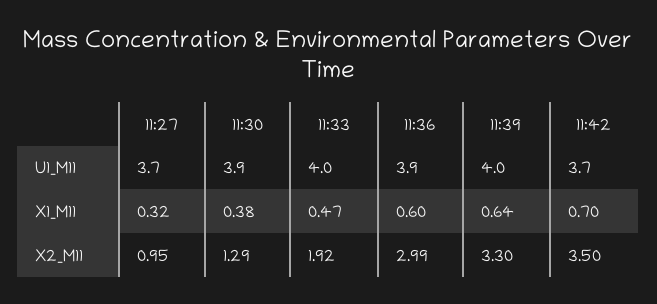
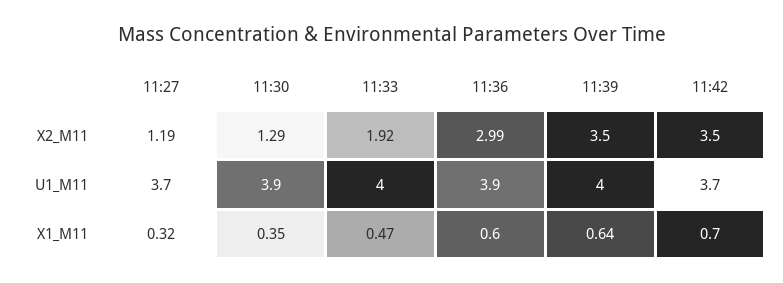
11:30, X1_M11: 0.38 -> 0.35
11:27, X2_M11: 0.95 -> 1.19
11:39, X2_M11: 3.3 -> 3.5

